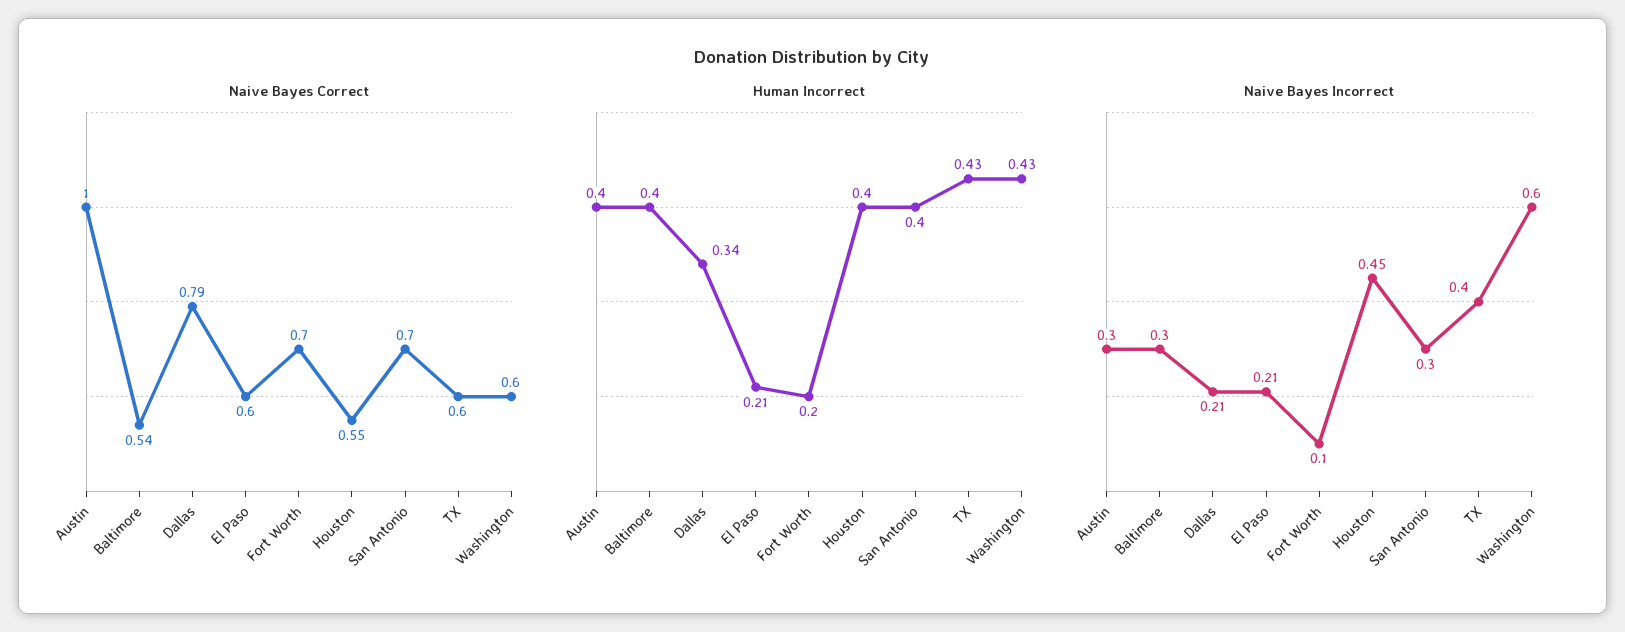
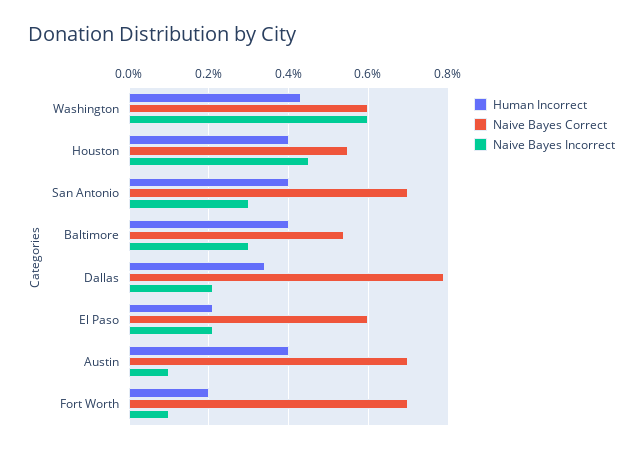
Naive Bayes Correct, Austin: 1 -> 0.7
Naive Bayes Correct, TX: 0.6 -> none
Human Incorrect, TX: 0.43 -> none
Naive Bayes Incorrect, Austin: 0.3 -> 0.1
Naive Bayes Incorrect, TX: 0.4 -> none

